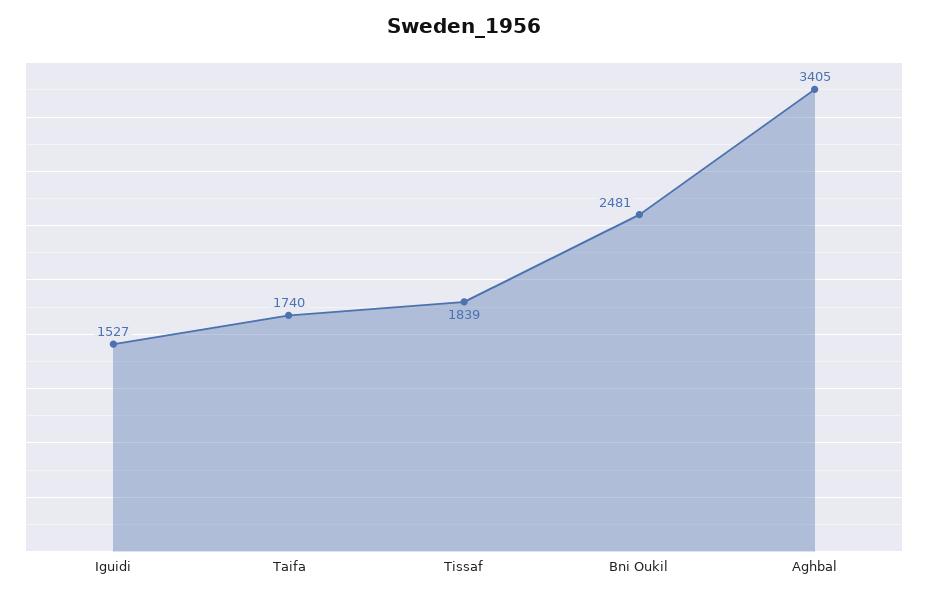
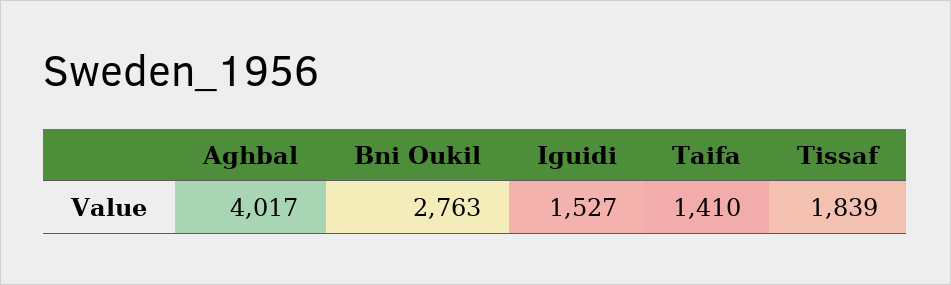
Taifa: 1740 -> 1410
Bni Oukil: 2481 -> 2763
Aghbal: 3405 -> 4017

